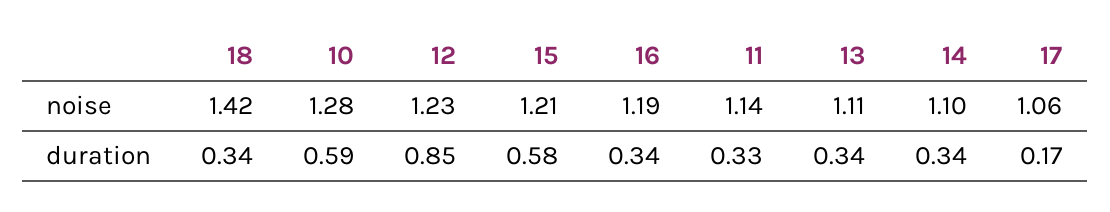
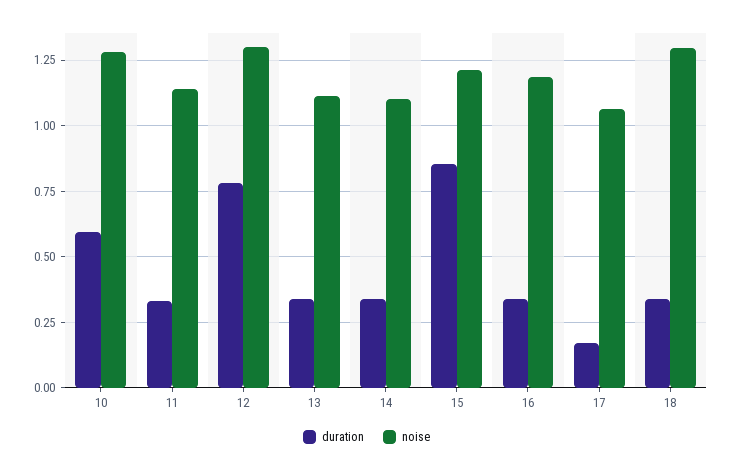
noise, 18: 1.42 -> 1.3
noise, 12: 1.23 -> 1.3
duration, 12: 0.85 -> 0.775
duration, 15: 0.58 -> 0.85

